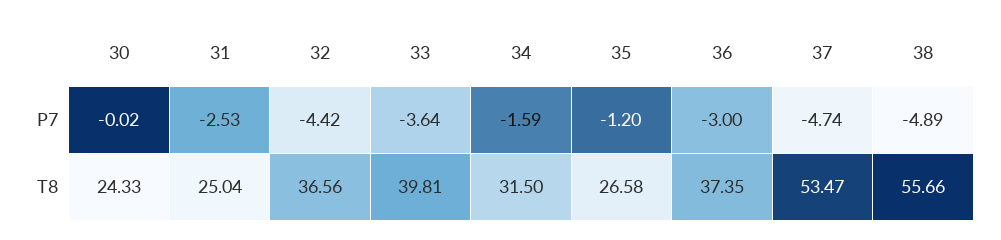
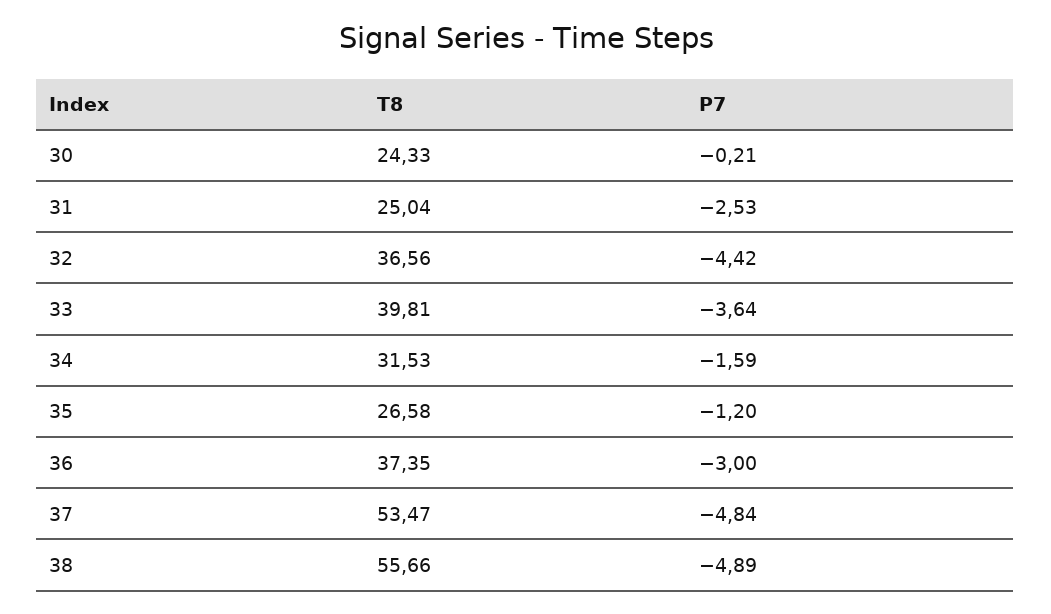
30, P7: -0.02 -> -0.21
37, P7: -4.74 -> -4.84
34, T8: 31.5 -> 31.53

